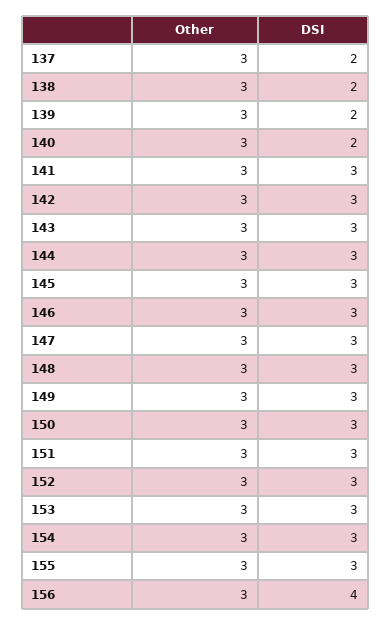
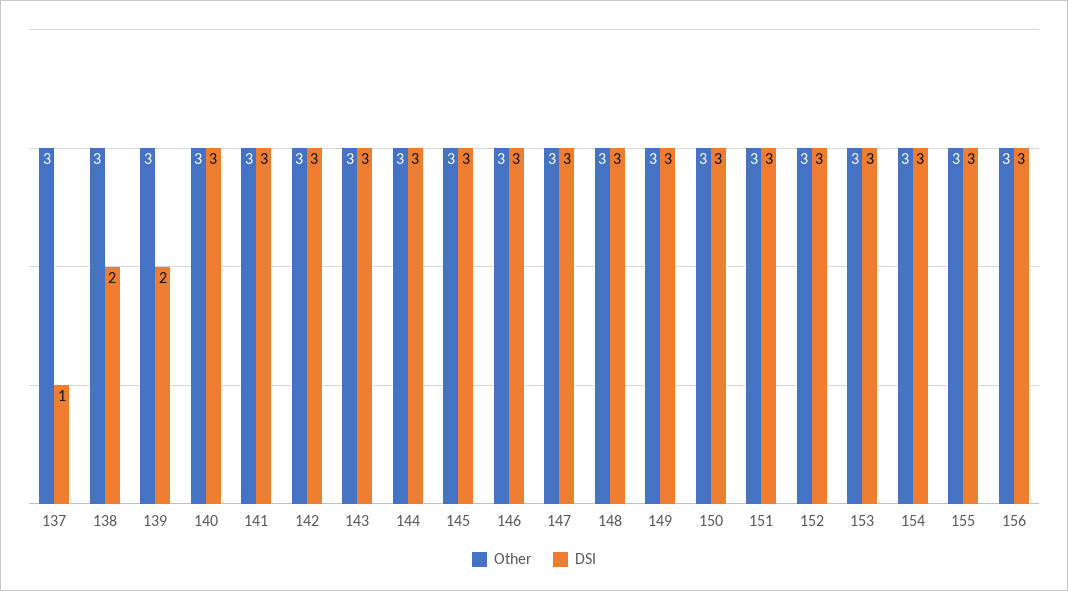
DSI, 137: 2 -> 1
DSI, 140: 2 -> 3
DSI, 156: 4 -> 3

